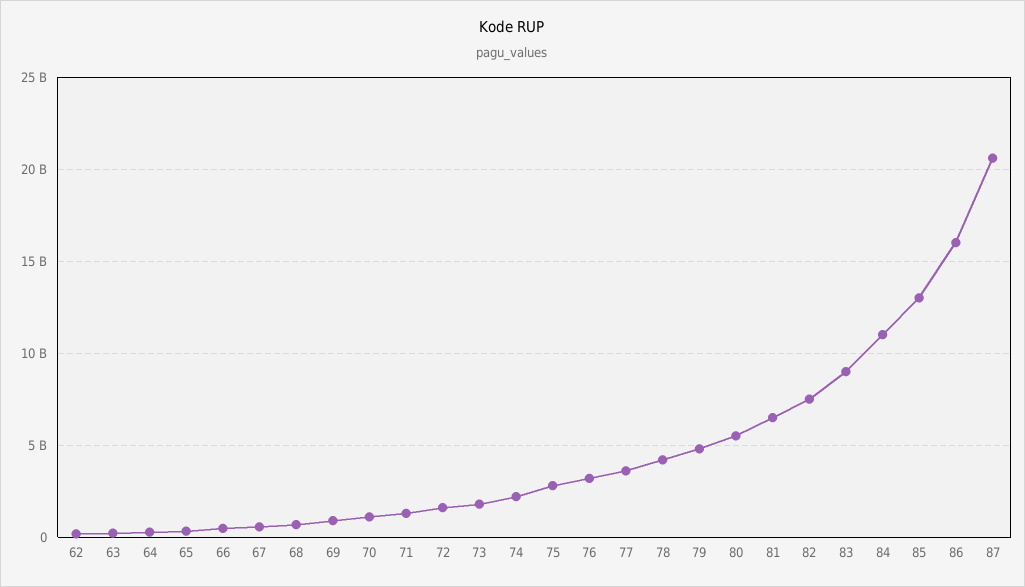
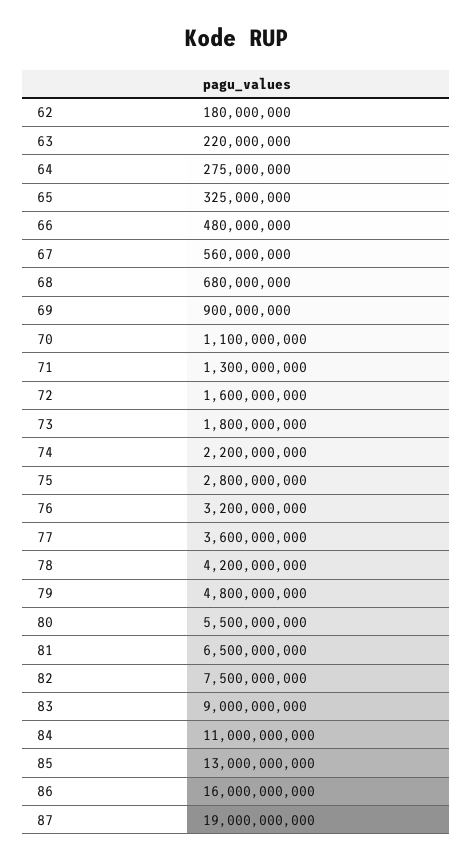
87: 20500000000 -> 19000000000

